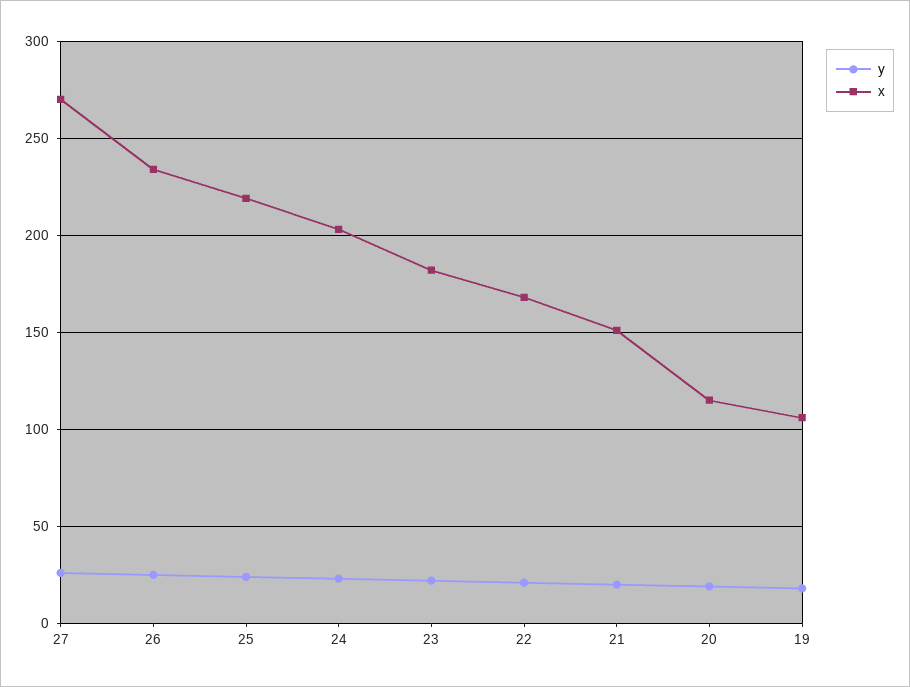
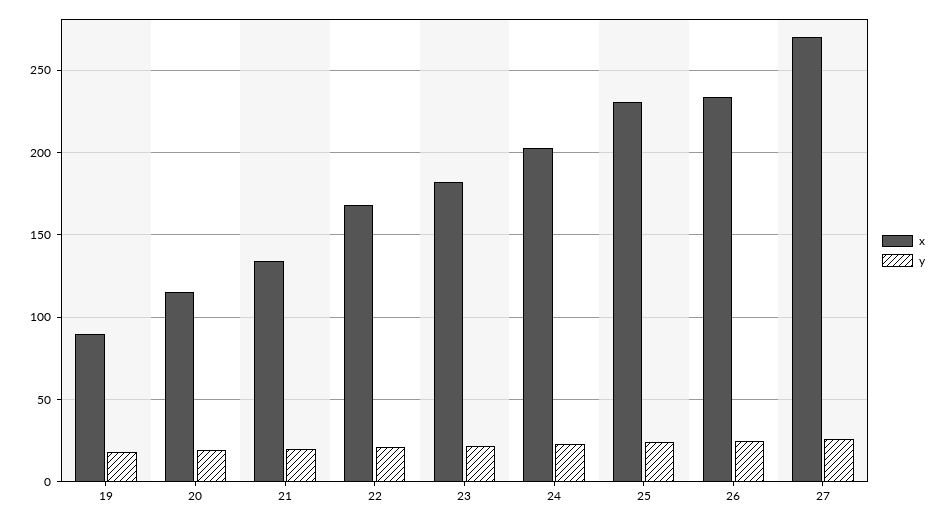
x, 25: 220 -> 230
x, 21: 150 -> 135
x, 19: 105 -> 90

